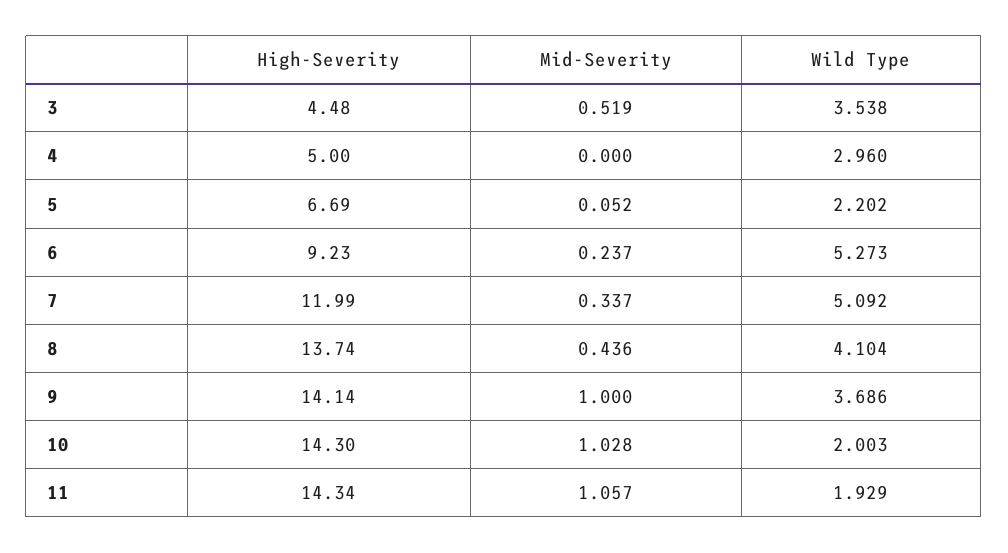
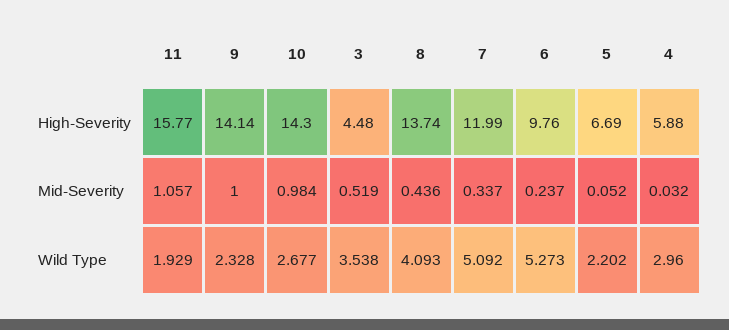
High-Severity, 4: 5 -> 5.88
Mid-Severity, 4: 0 -> 0.032
High-Severity, 6: 9.23 -> 9.76
Wild Type, 8: 4.104 -> 4.093
Wild Type, 9: 3.686 -> 2.328
Mid-Severity, 10: 1.028 -> 0.984
Wild Type, 10: 2.003 -> 2.677
High-Severity, 11: 14.34 -> 15.77

